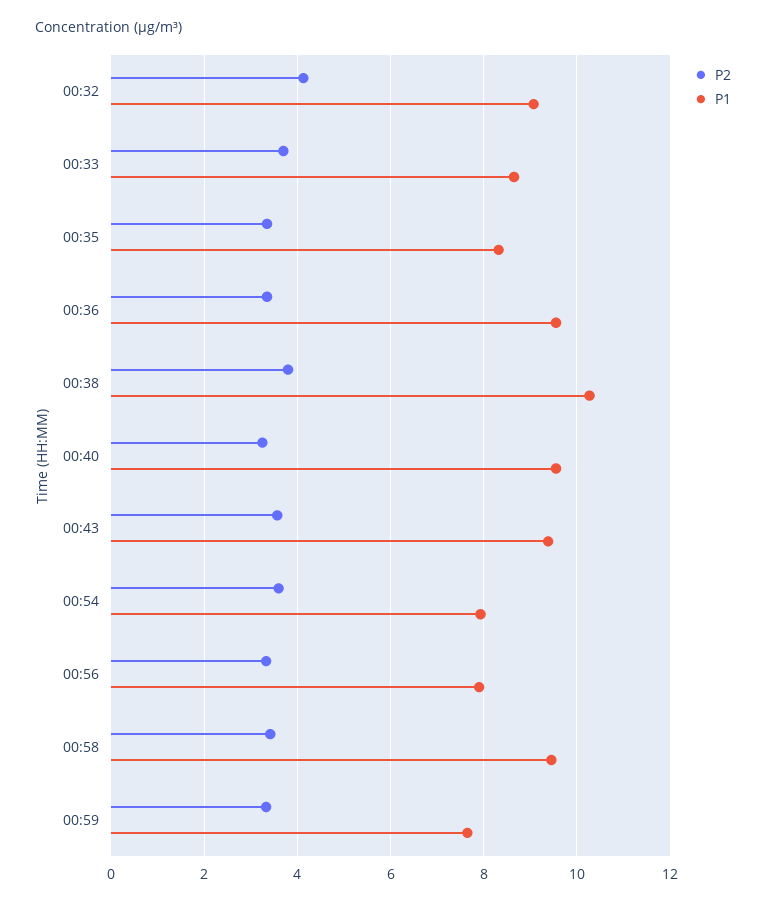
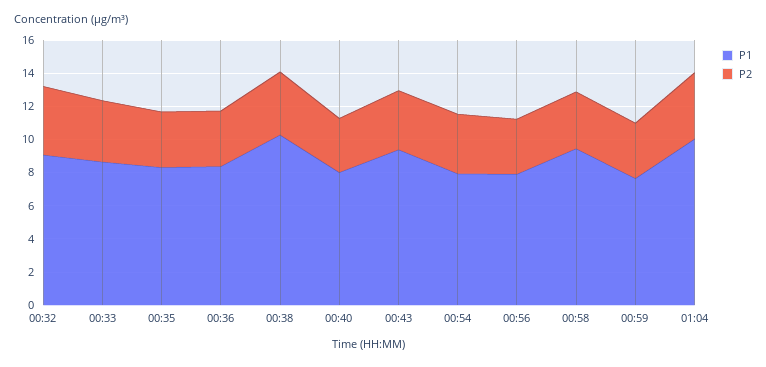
P1, 00:36: 9.6 -> 8.5
P1, 00:40: 9.6 -> 8
P1, 01:04: none -> 10
P2, 01:04: none -> 4

